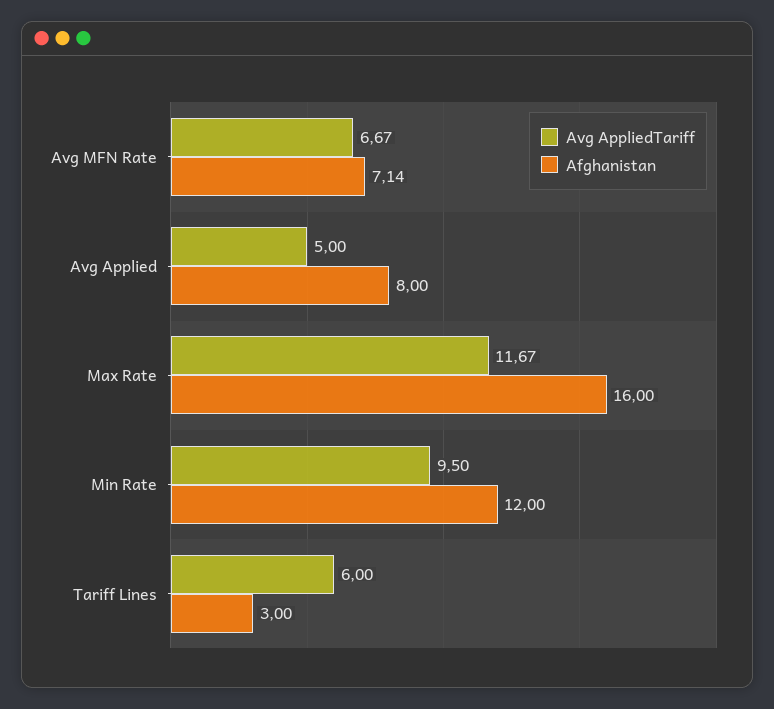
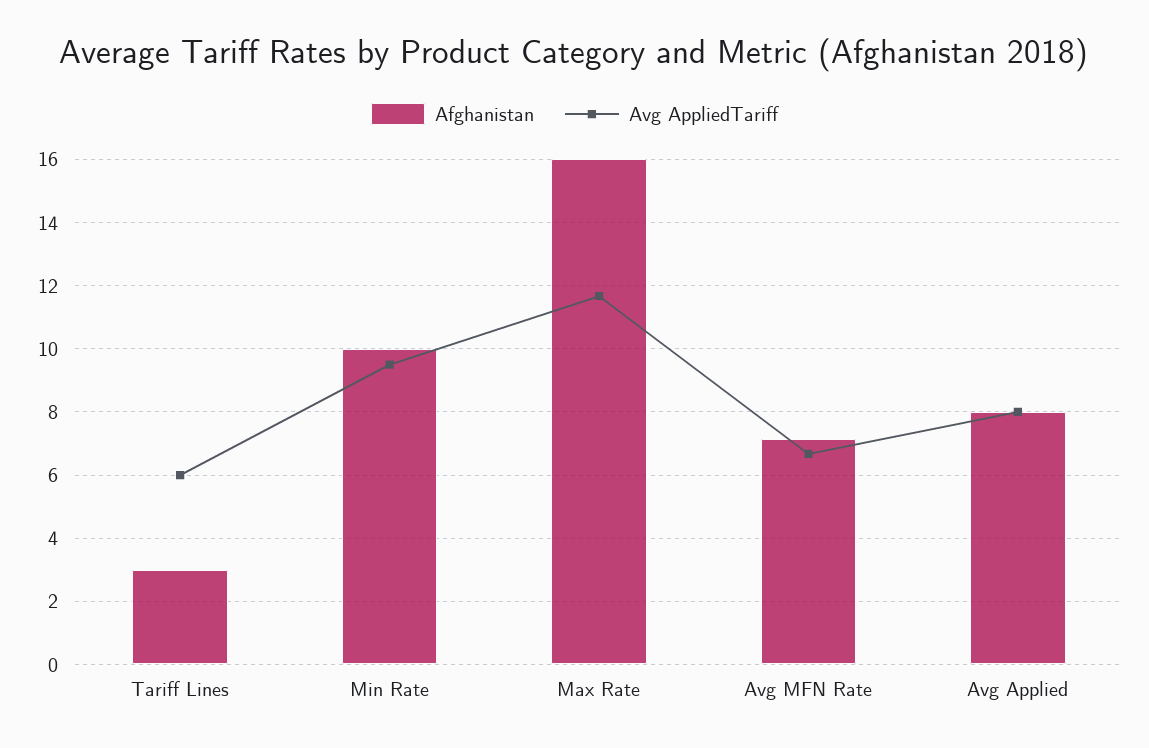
Avg AppliedTariff, Avg Applied: 5 -> 8
Afghanistan, Min Rate: 12 -> 10

